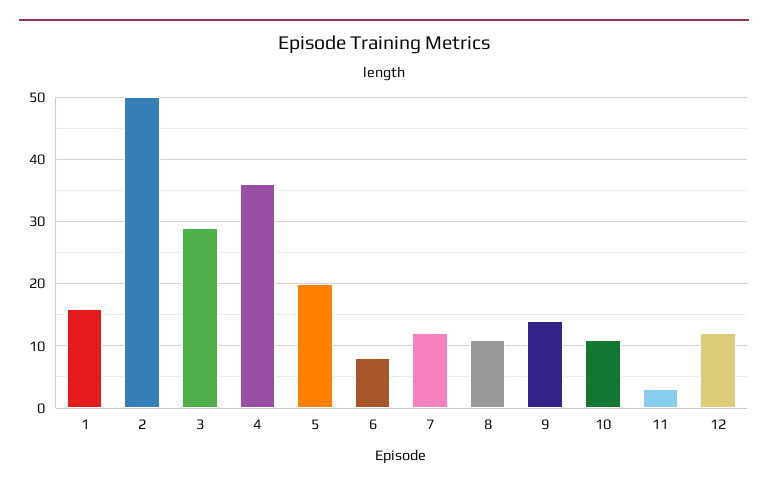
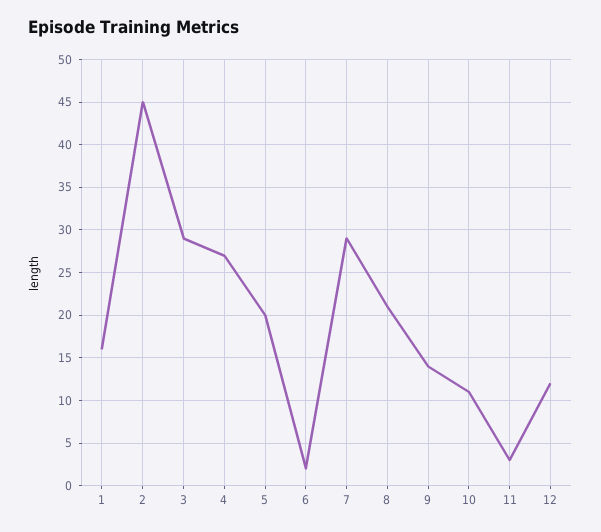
2: 50 -> 45
4: 36 -> 27
6: 8 -> 2
7: 12 -> 29
8: 11 -> 21

